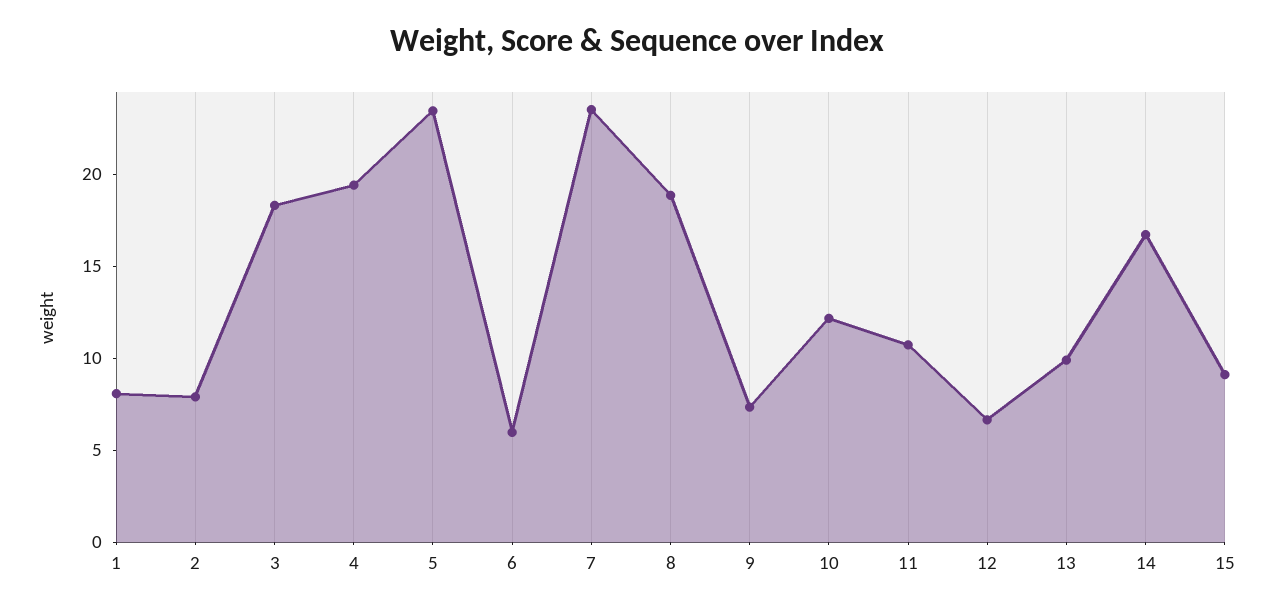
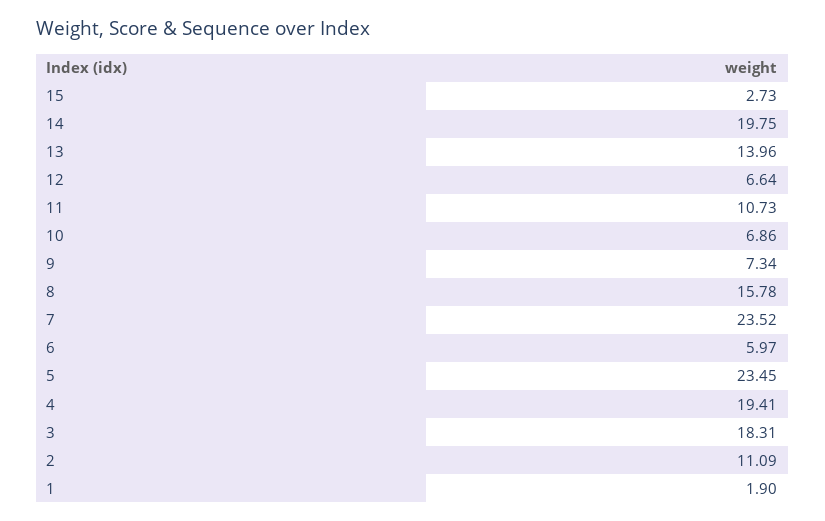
1: 8 -> 1.9
2: 8 -> 11.09
8: 19 -> 15.78
10: 12 -> 6.86
13: 10 -> 13.96
14: 17 -> 19.75
15: 9 -> 2.73

